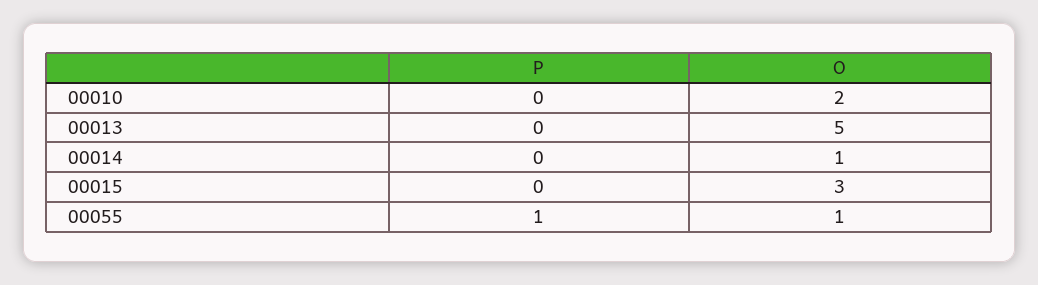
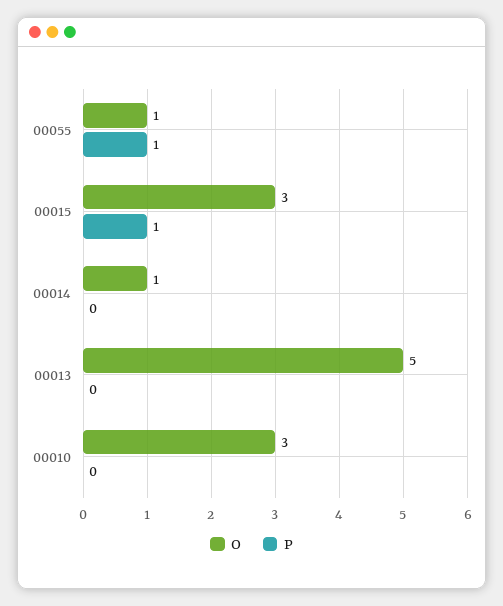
O, 00010: 2 -> 3
P, 00015: 0 -> 1

